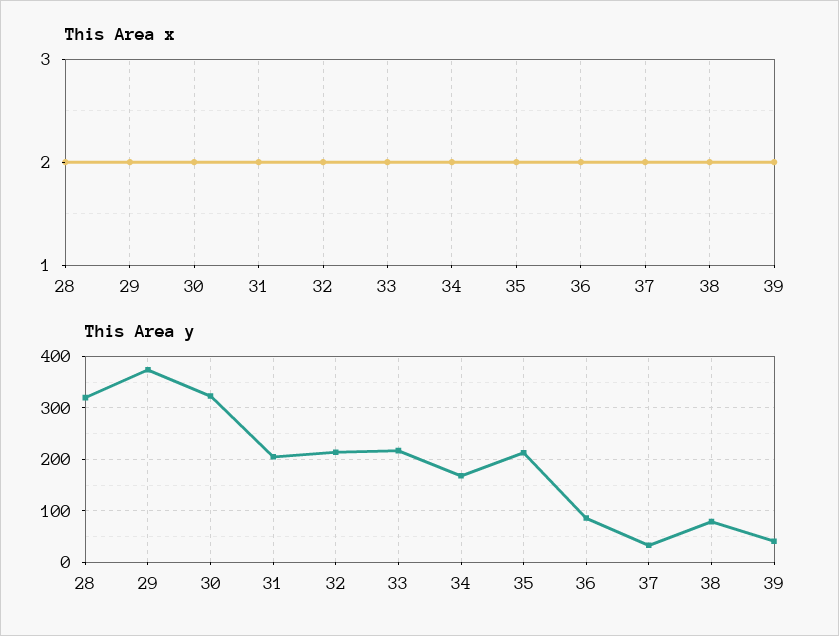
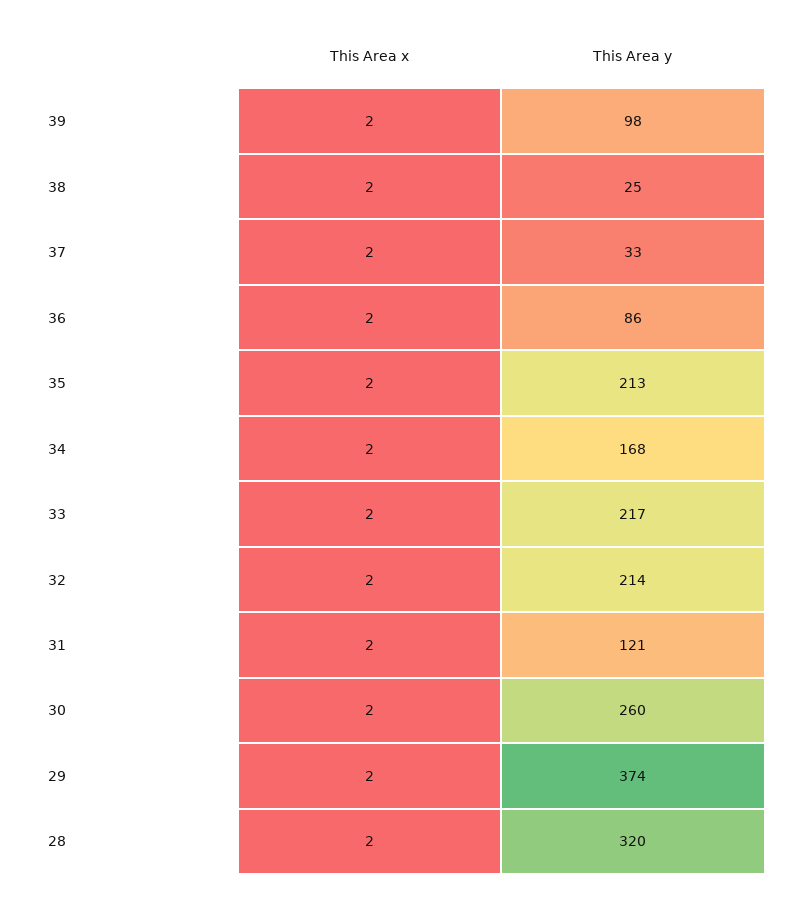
This Area y, 30: 320 -> 260
This Area y, 31: 200 -> 121
This Area y, 38: 80 -> 25
This Area y, 39: 40 -> 98

